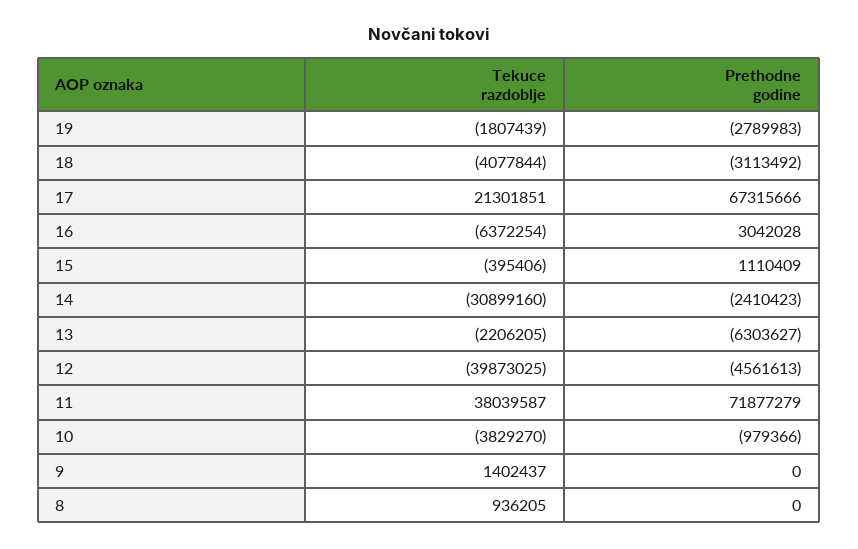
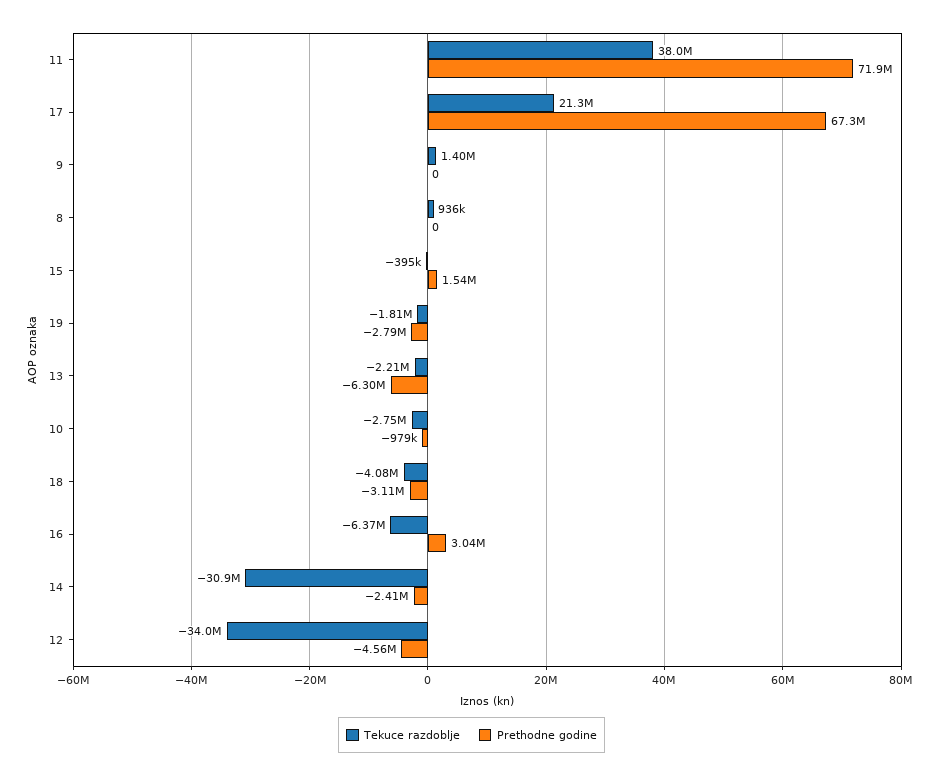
Prethodne godine, 15: 1110409 -> 1540000
Tekuce razdoblje, 12: -39873025 -> -34000000
Tekuce razdoblje, 10: -3829270 -> -2750000

